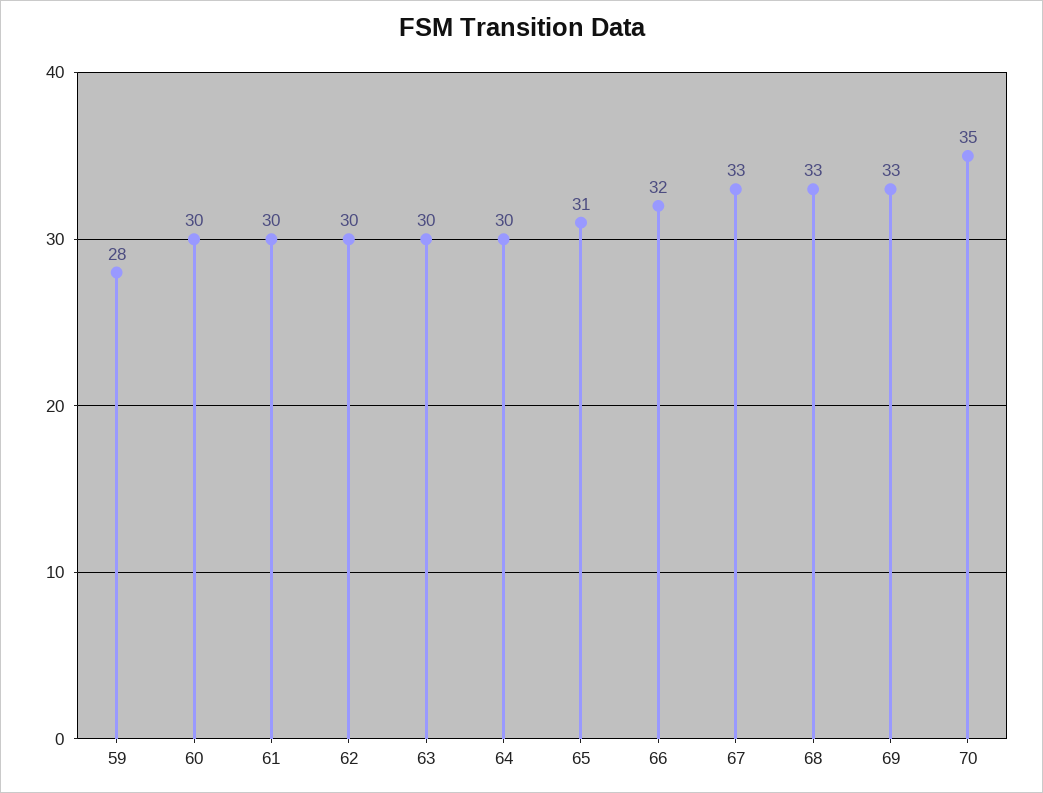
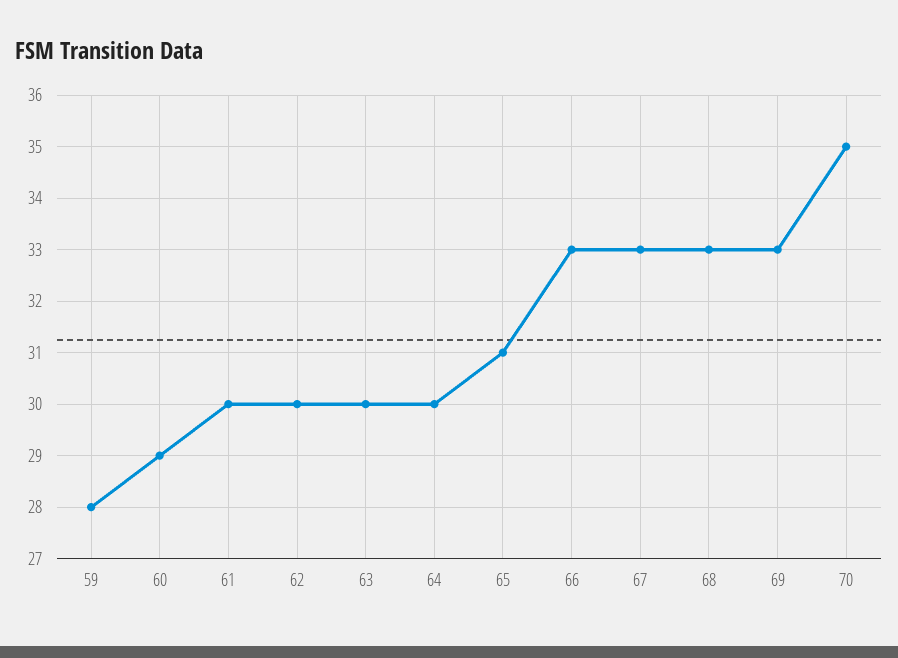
60: 30 -> 29
66: 32 -> 33

